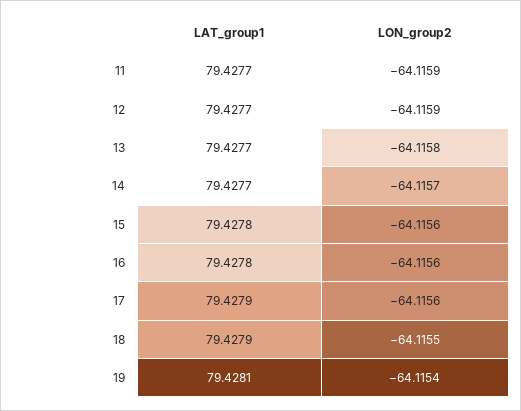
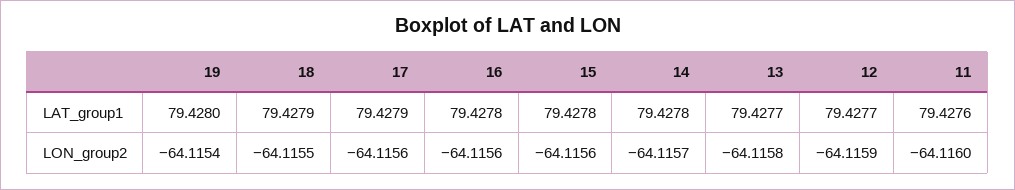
LAT_group1, 11: 79.4277 -> 79.4276
LON_group2, 11: -64.1159 -> -64.116
LAT_group1, 14: 79.4277 -> 79.4278
LAT_group1, 19: 79.4281 -> 79.428

